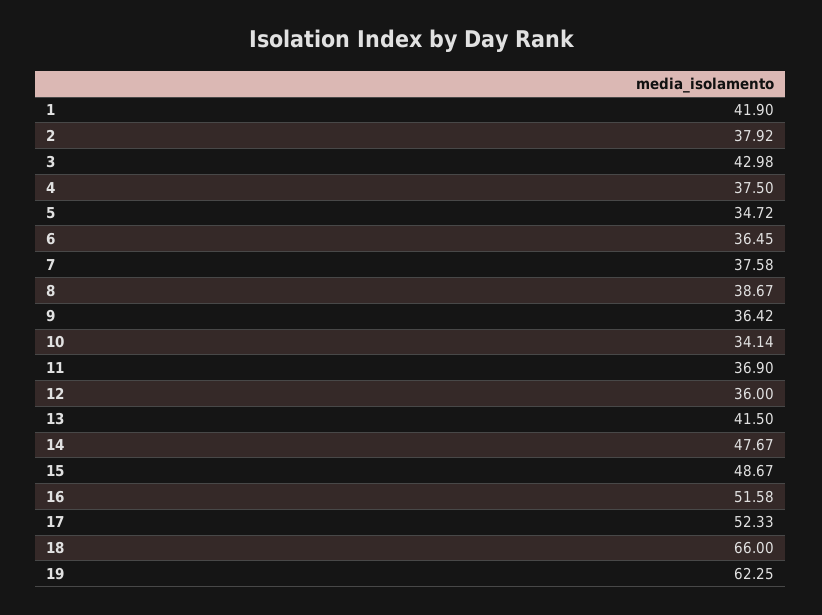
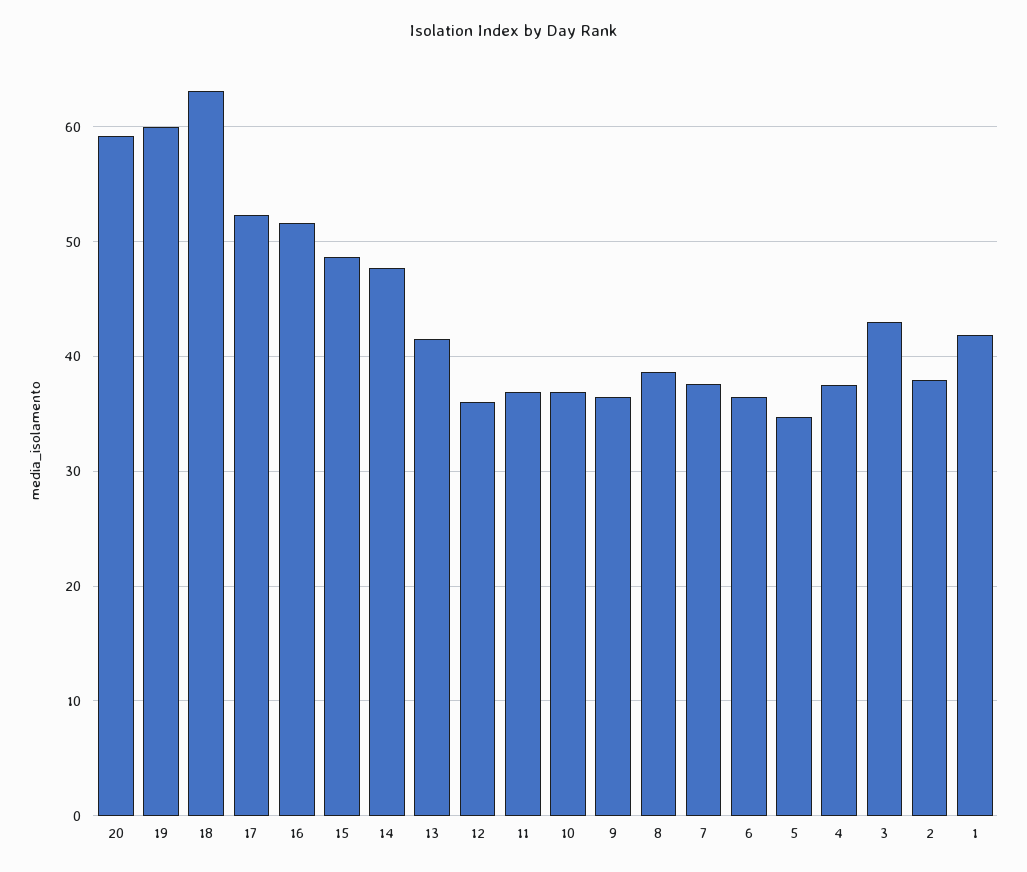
10: 34.14 -> 37
18: 66 -> 63
19: 62.25 -> 60
20: none -> 59

